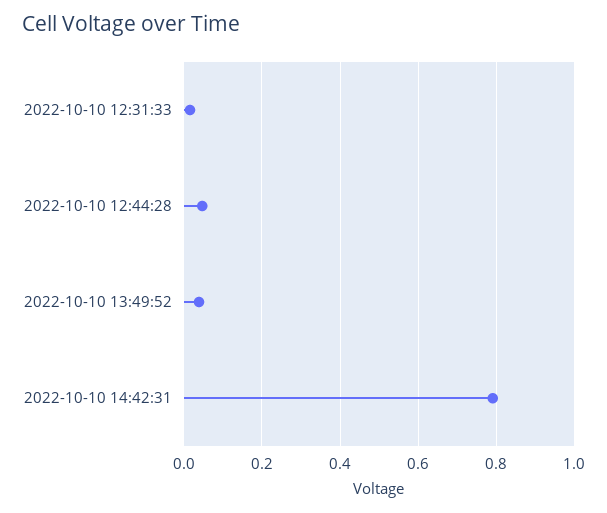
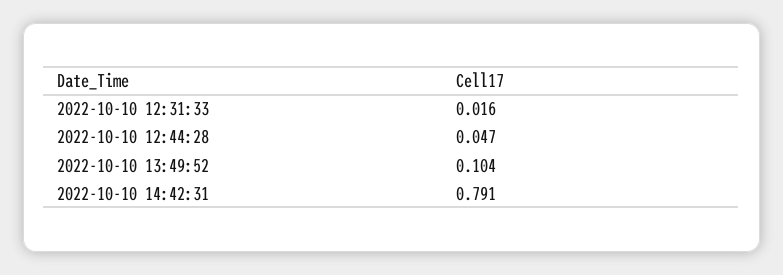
2022-10-10 13:49:52: 0.04 -> 0.104

